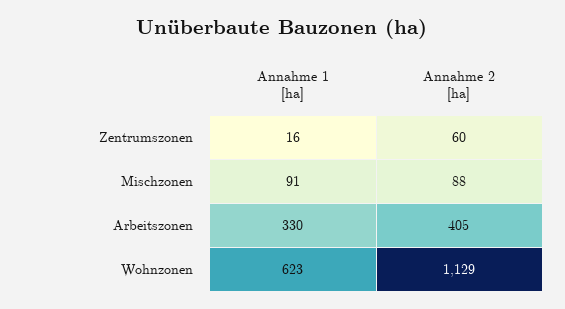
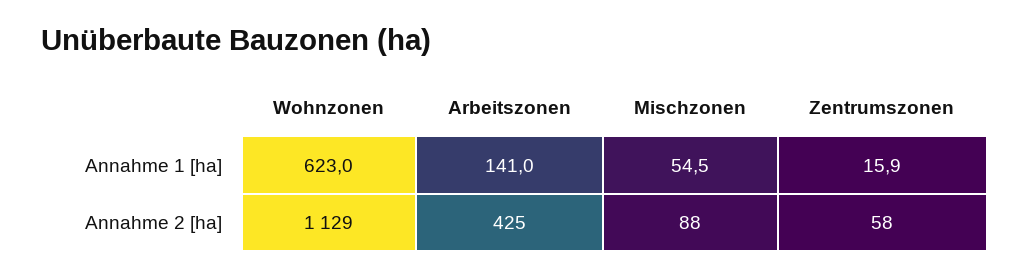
Annahme 2 [ha], Zentrumszonen: 60 -> 58
Annahme 1 [ha], Mischzonen: 91 -> 54.5
Annahme 1 [ha], Arbeitszonen: 330 -> 141
Annahme 2 [ha], Arbeitszonen: 405 -> 425

